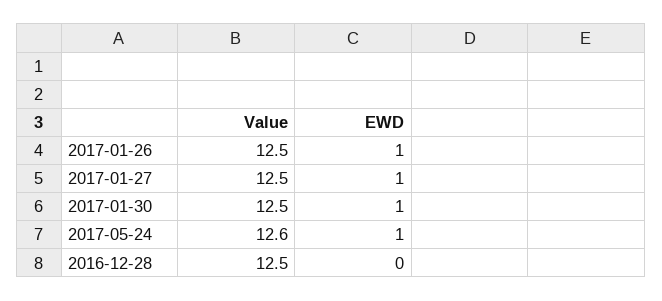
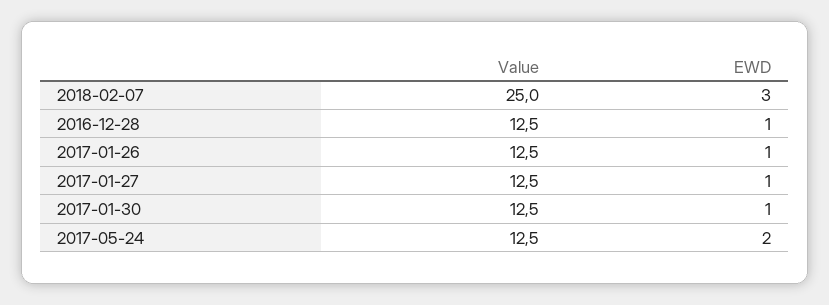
Value, 2017-05-24: 12.6 -> 12.5
EWD, 2017-05-24: 1 -> 2
EWD, 2016-12-28: 0 -> 1
Value, 2018-02-07: none -> 25
EWD, 2018-02-07: none -> 3

